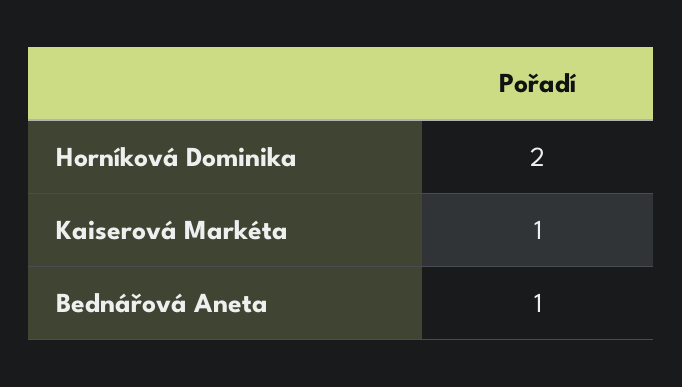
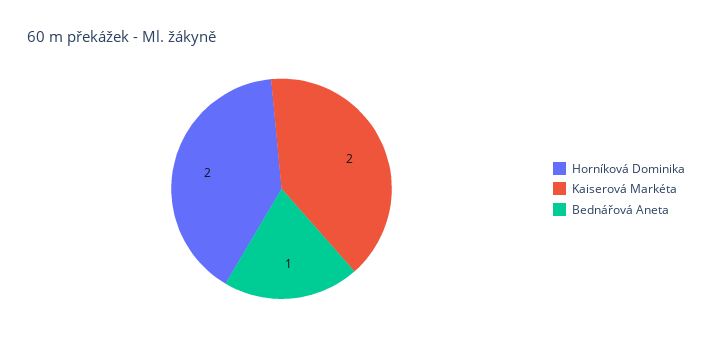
Kaiserová Markéta: 1 -> 2

